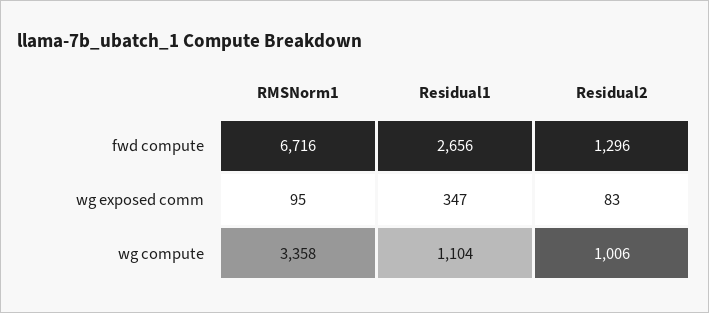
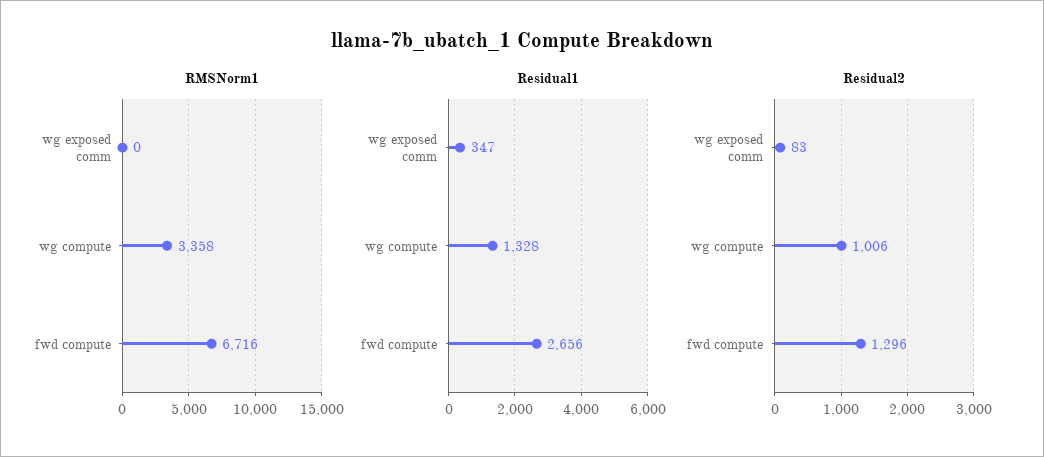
RMSNorm1, wg exposed comm: 95 -> 0
Residual1, wg compute: 1104 -> 1328

